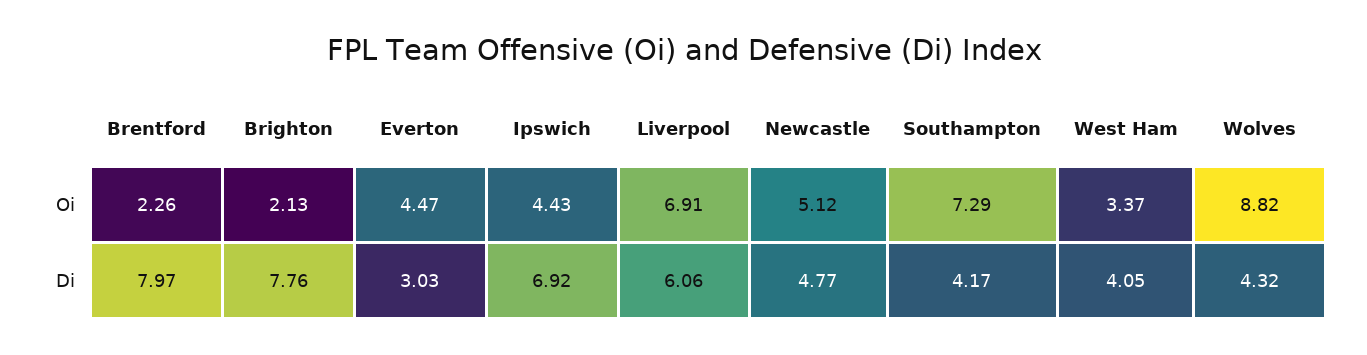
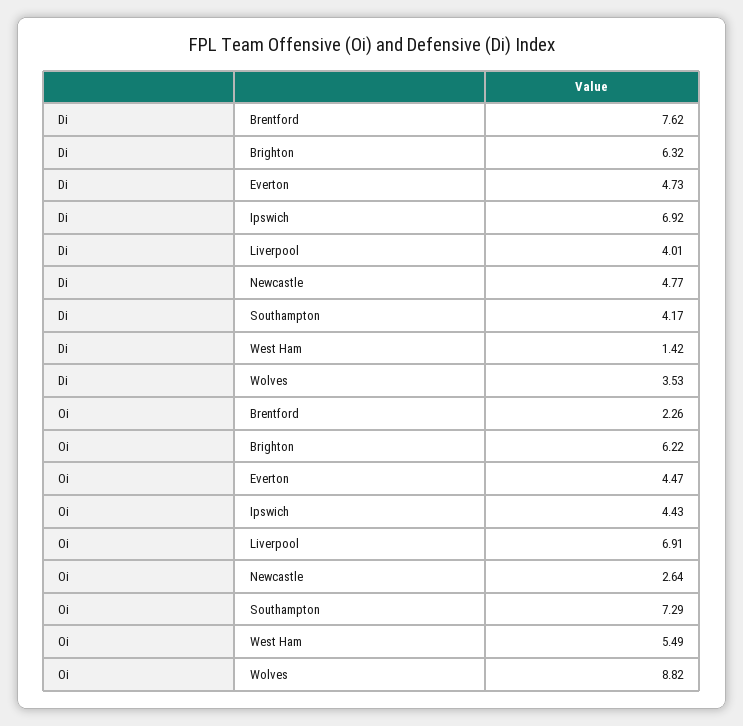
Brighton, Oi: 2.13 -> 6.22
Newcastle, Oi: 5.12 -> 2.64
West Ham, Oi: 3.37 -> 5.49
Brentford, Di: 7.97 -> 7.62
Brighton, Di: 7.76 -> 6.32
Everton, Di: 3.03 -> 4.73
Liverpool, Di: 6.06 -> 4.01
West Ham, Di: 4.05 -> 1.42
Wolves, Di: 4.32 -> 3.53

